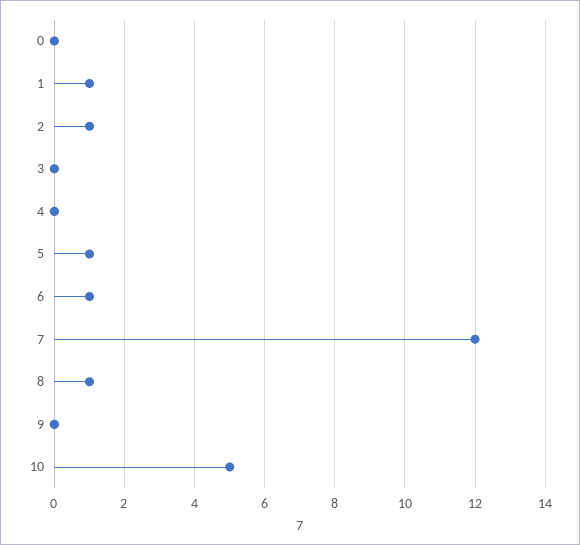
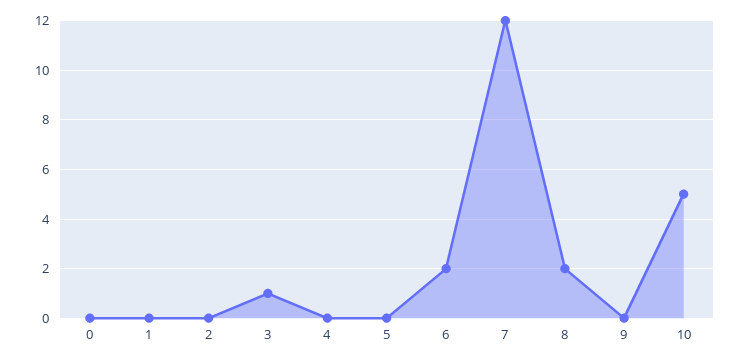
1: 1 -> 0
2: 1 -> 0
3: 0 -> 1
5: 1 -> 0
6: 1 -> 2
8: 1 -> 2

